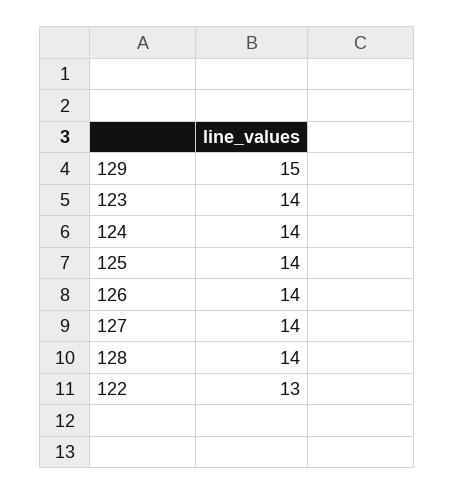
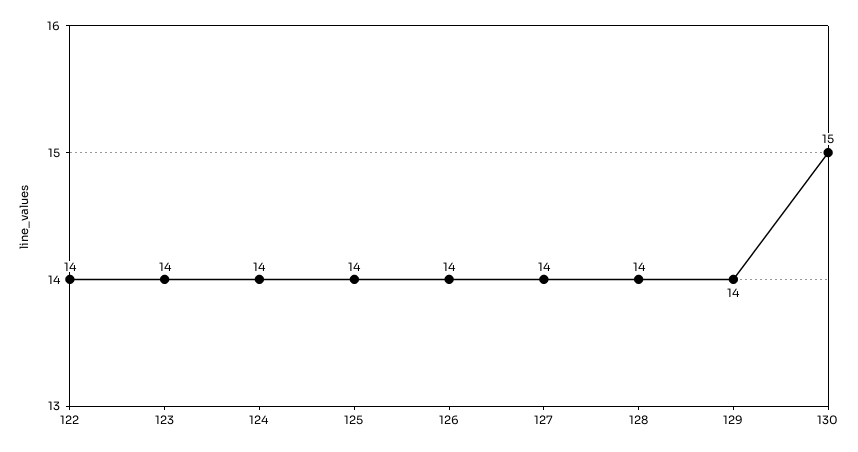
129: 15 -> 14
122: 13 -> 14
130: none -> 15

